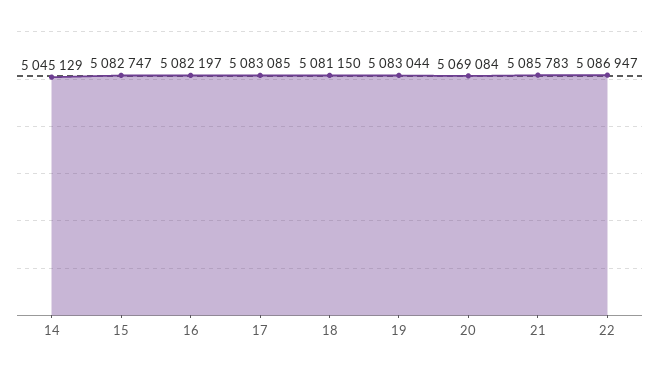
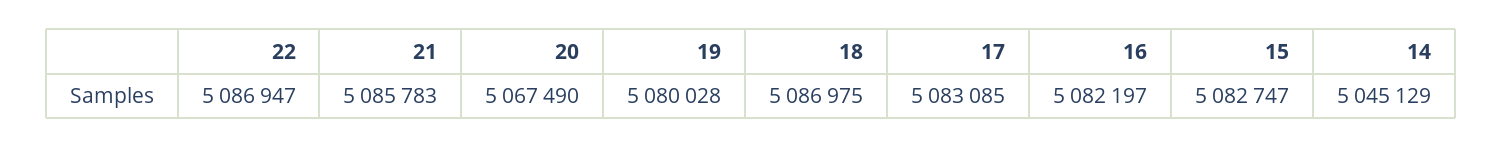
18: 5081150 -> 5086975
19: 5083044 -> 5080028
20: 5069084 -> 5067490

